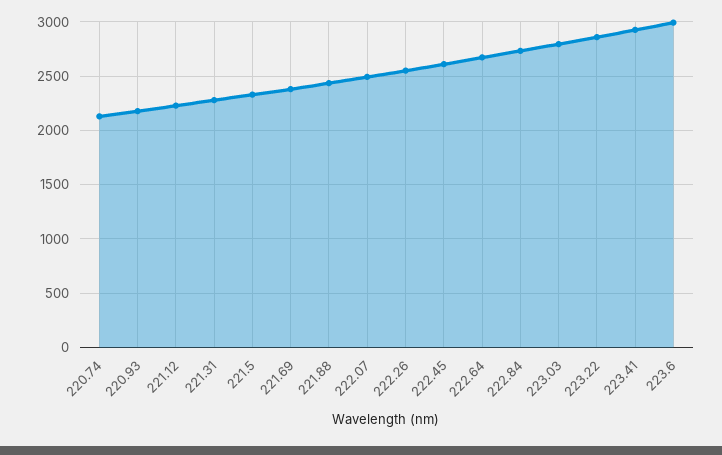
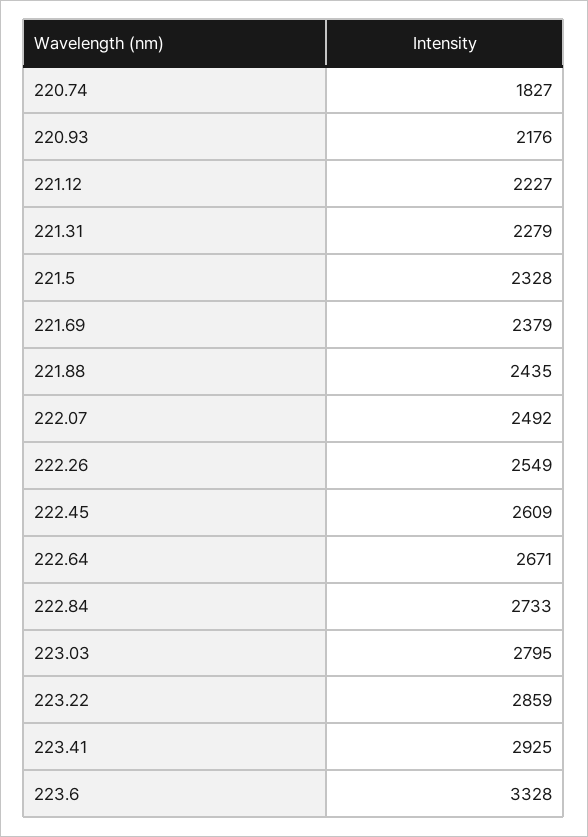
220.74: 2100 -> 1827
223.6: 3000 -> 3328

